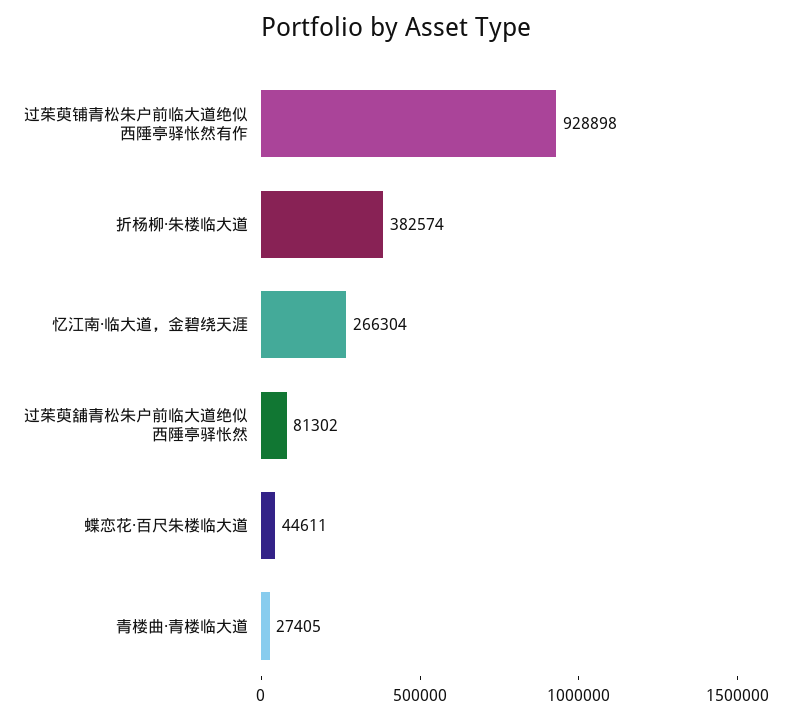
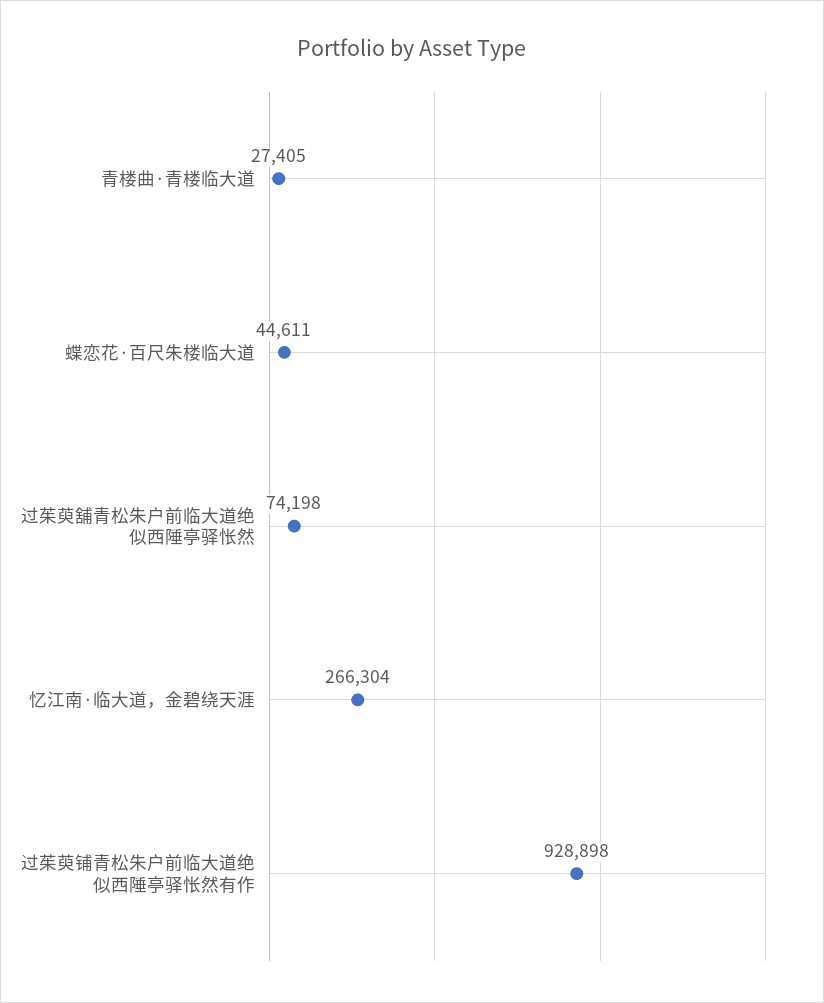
折杨柳·朱楼临大道: 382574 -> none
过茱萸舖青松朱户前临大道绝似西陲亭驿怅然: 81302 -> 74198

